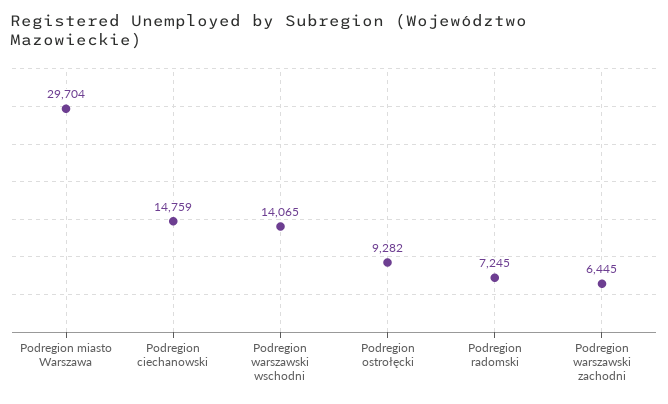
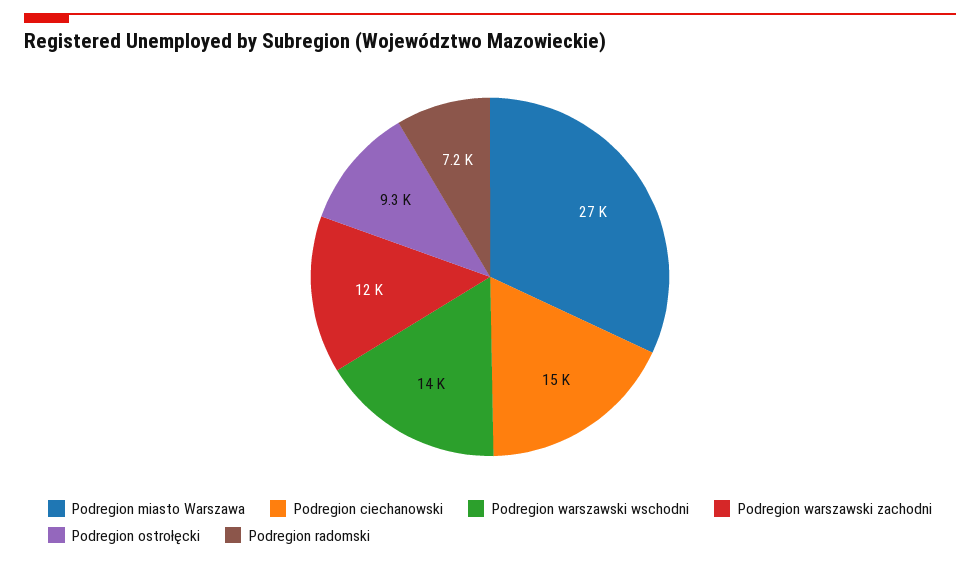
Podregion miasto Warszawa: 29704 -> 27000
Podregion warszawski zachodni: 6445 -> 12000

